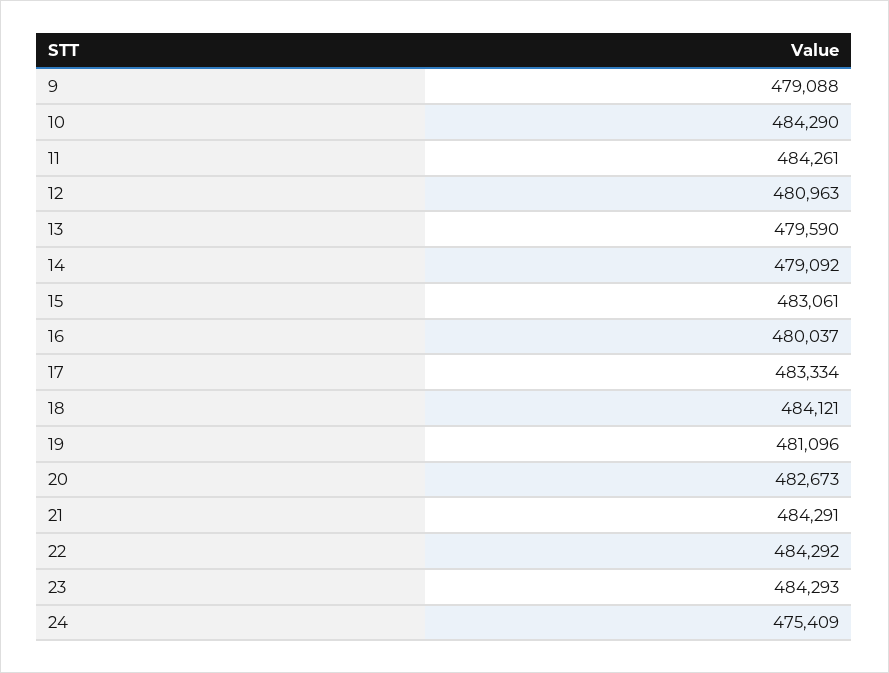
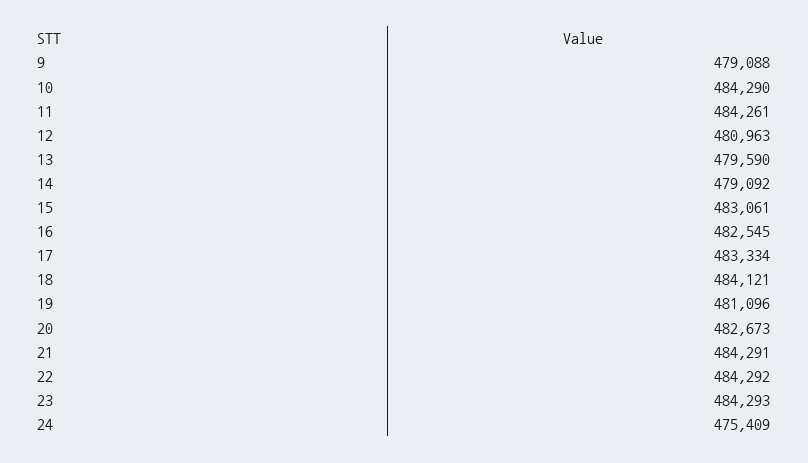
16: 480037 -> 482545

